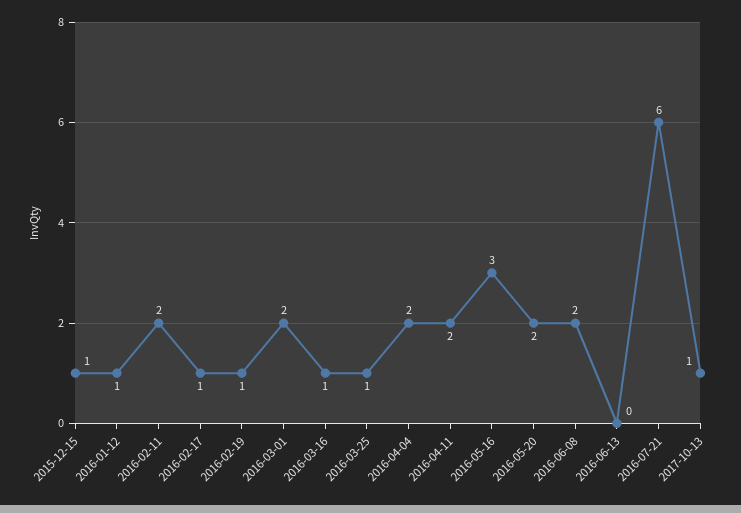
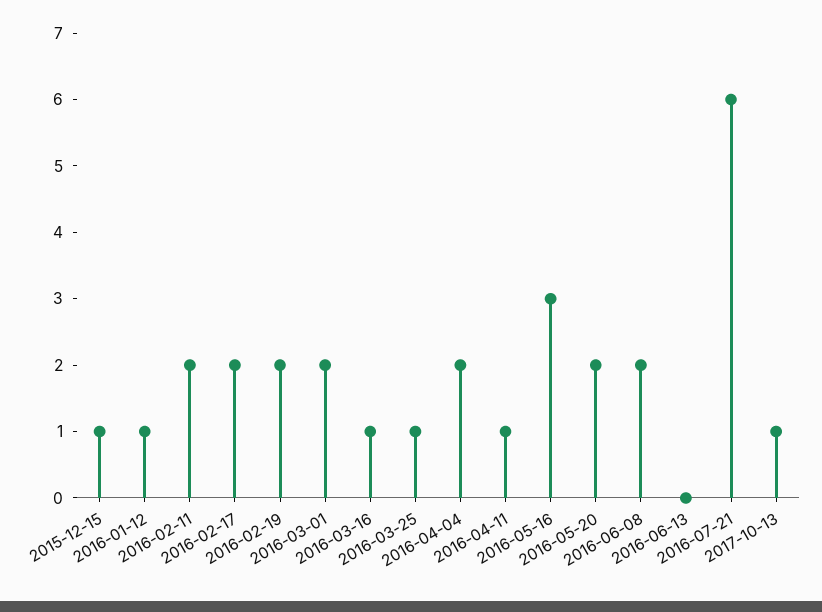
2016-02-17: 1 -> 2
2016-02-19: 1 -> 2
2016-04-11: 2 -> 1

